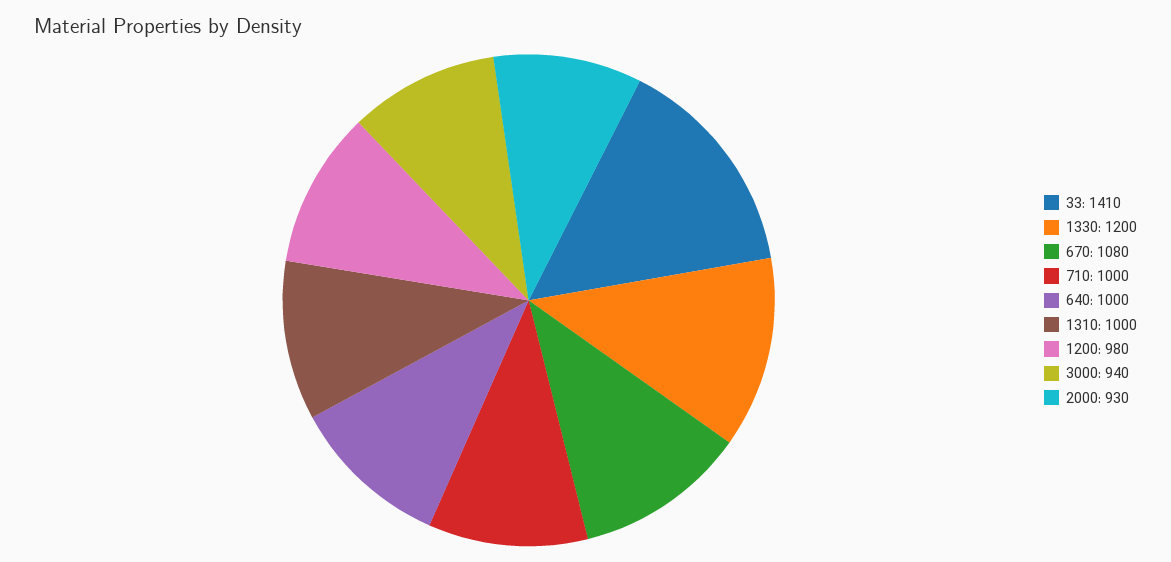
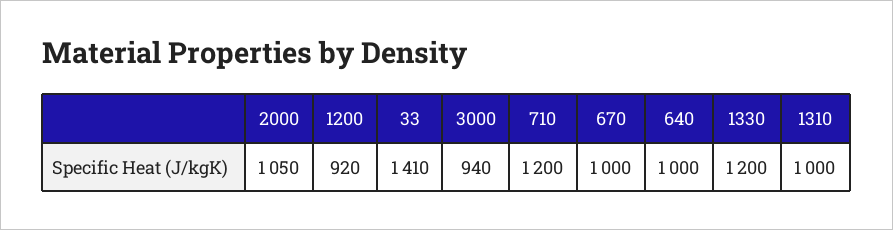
670: 1080 -> 1000
710: 1000 -> 1200
1200: 980 -> 920
2000: 930 -> 1050

